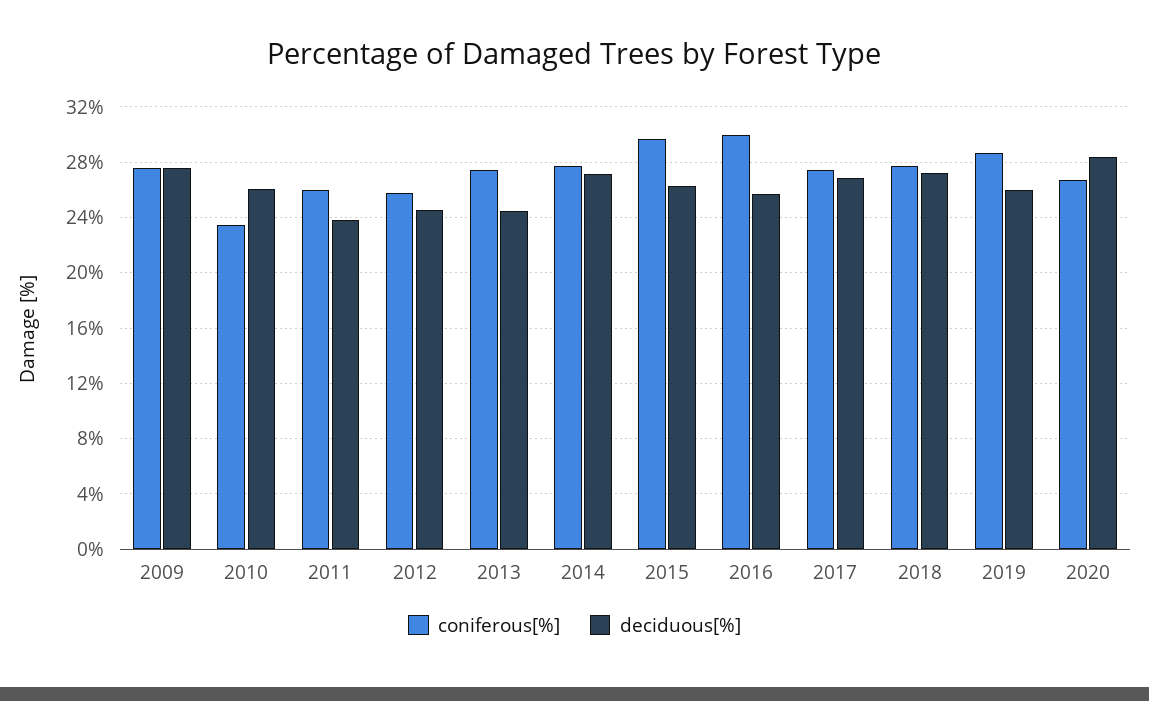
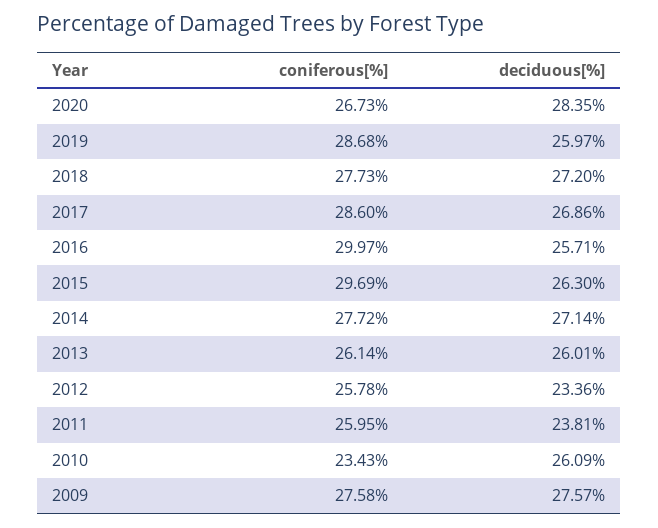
deciduous[%], 2012: 24.5 -> 23.36
coniferous[%], 2013: 27.5 -> 26.14
deciduous[%], 2013: 24.5 -> 26.01
coniferous[%], 2017: 27.5 -> 28.6

